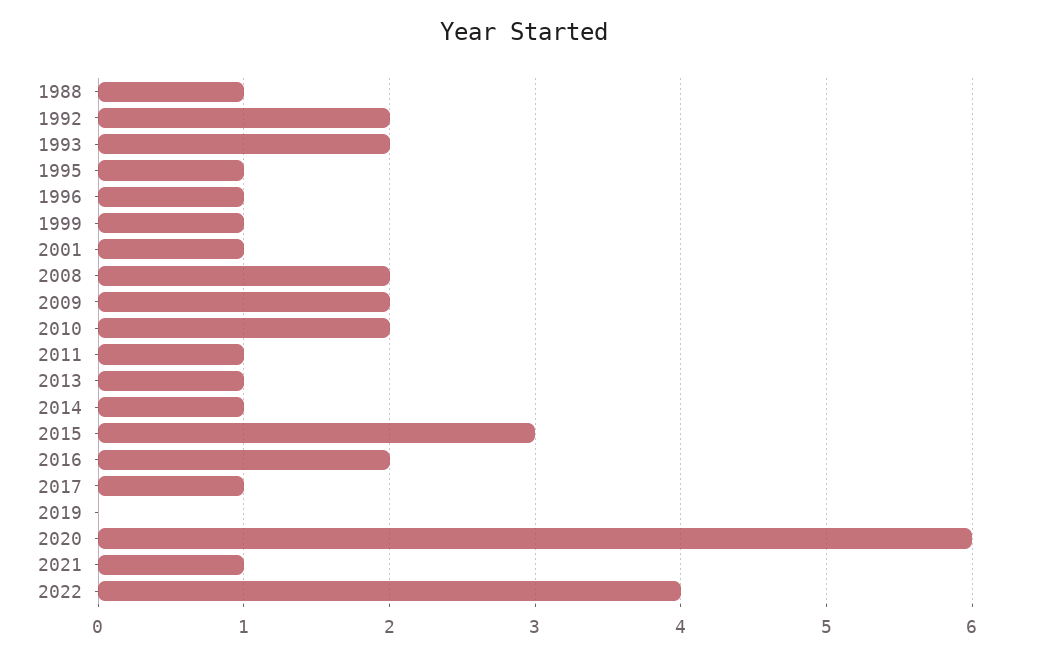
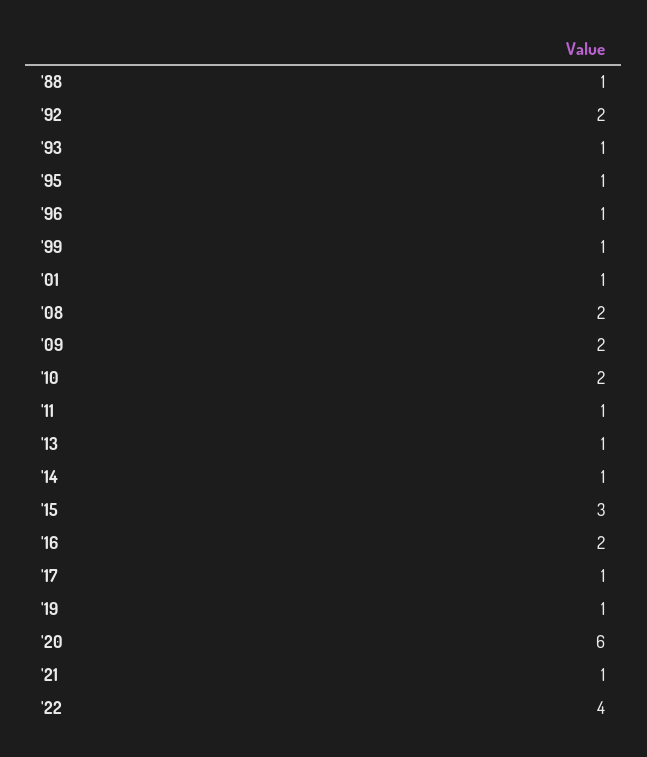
1993: 2 -> 1
2019: 0 -> 1

